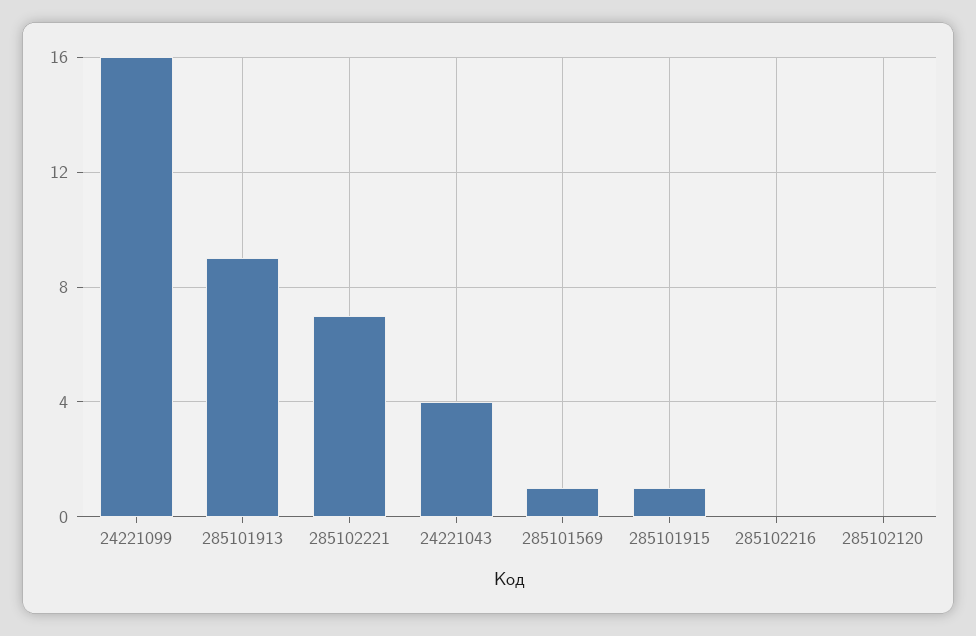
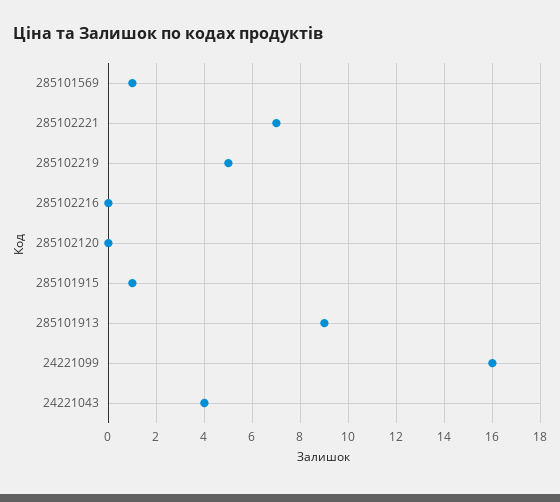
285102219: none -> 5

